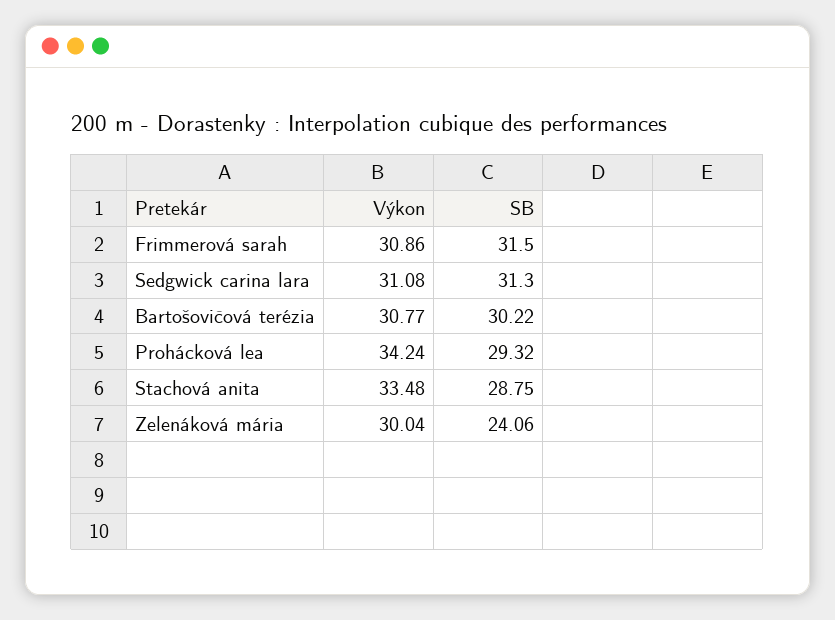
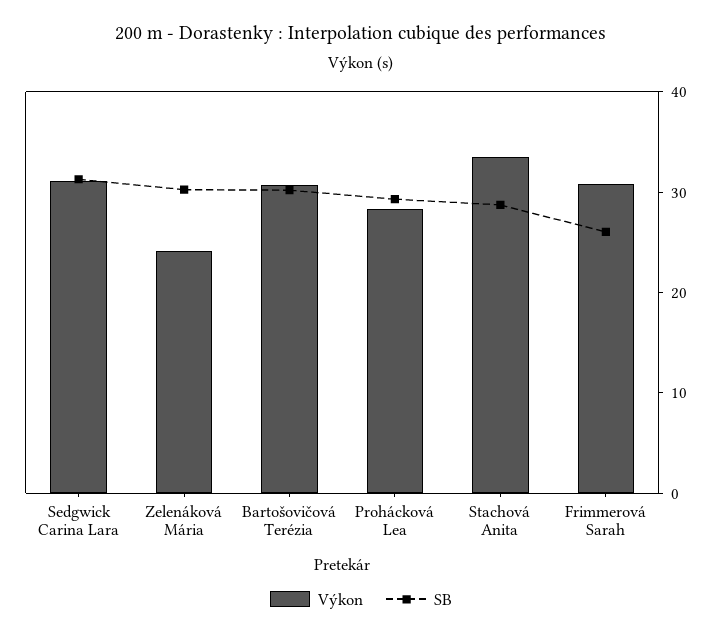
SB, Frimmerová sarah: 31.5 -> 26
Výkon, Prohácková lea: 34.24 -> 28
Výkon, Zelenáková mária: 30.04 -> 24
SB, Zelenáková mária: 24.06 -> 30

